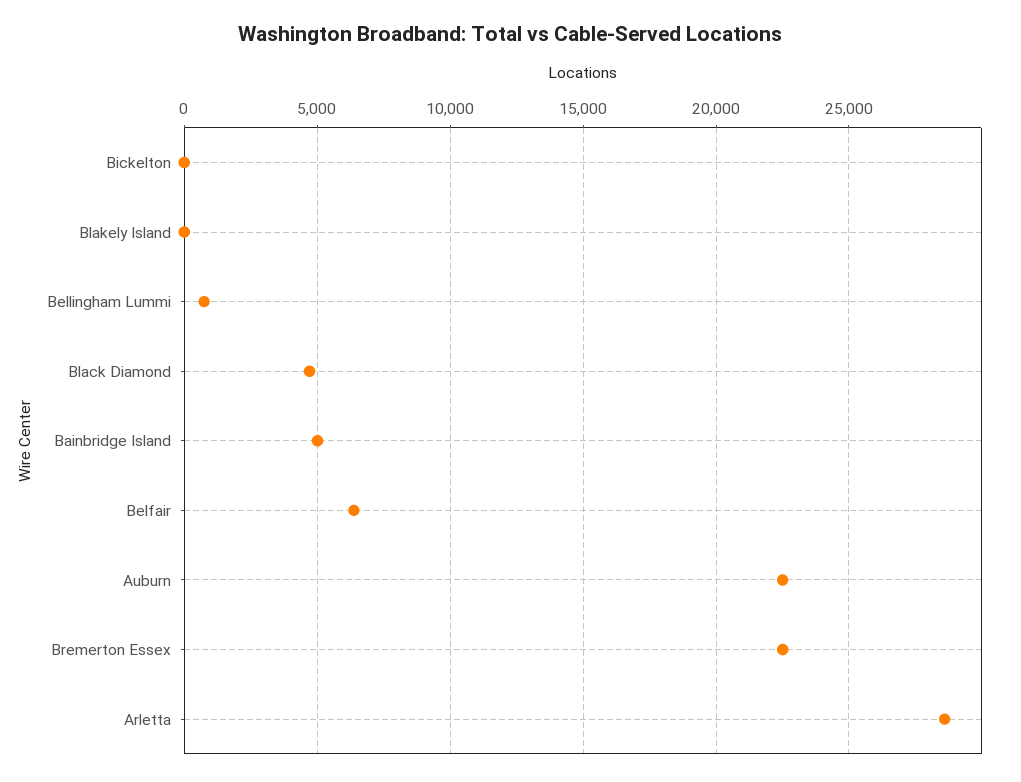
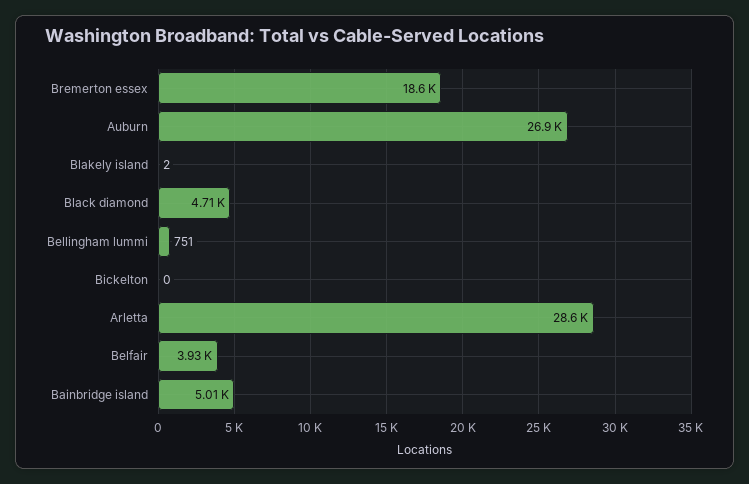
Belfair: 6500 -> 3930
Auburn: 22500 -> 26900
Bremerton Essex: 22500 -> 18600

